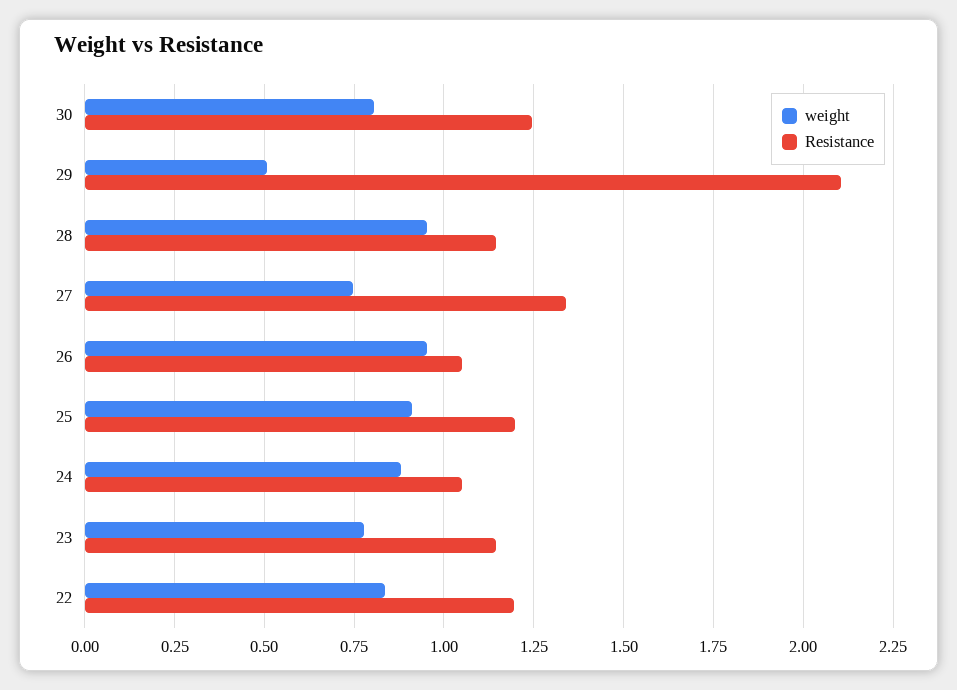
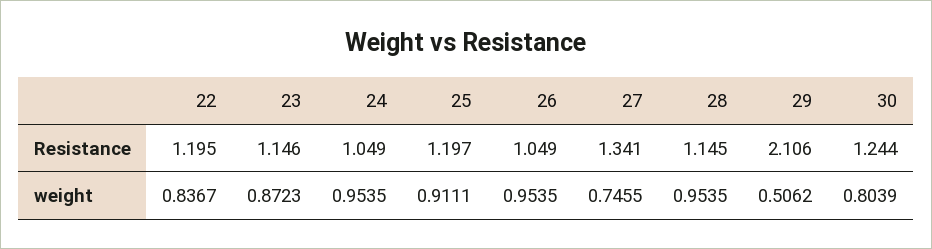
weight, 24: 0.875 -> 0.9535
weight, 23: 0.775 -> 0.8723

